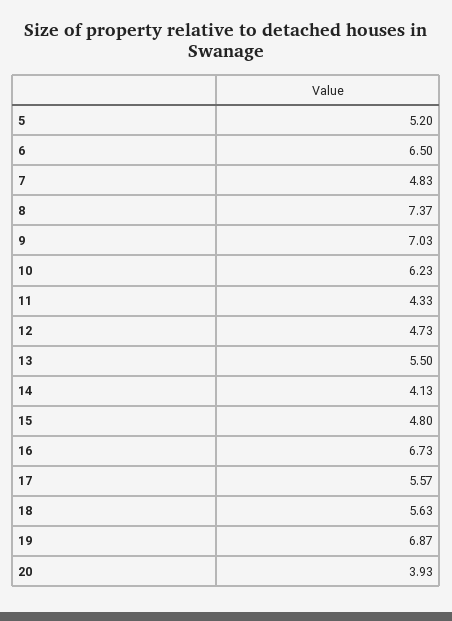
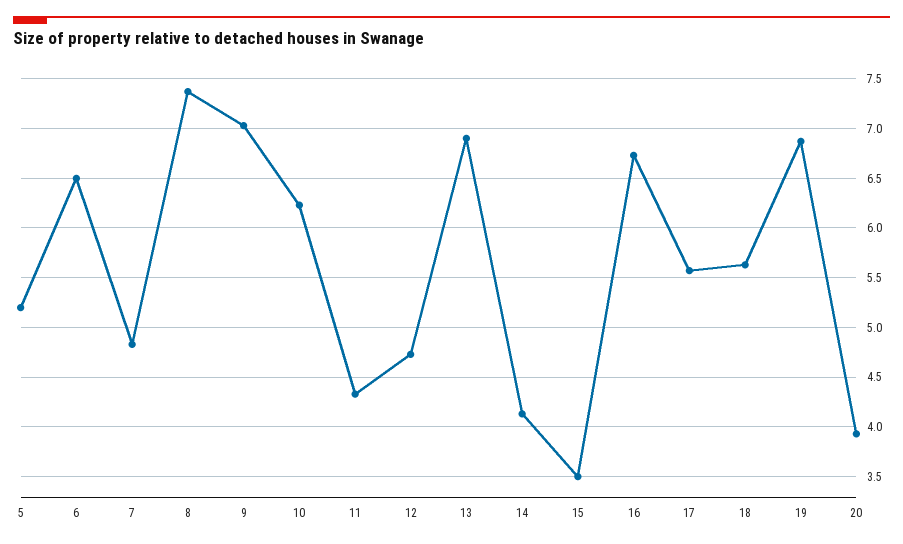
13: 5.5 -> 6.9
15: 4.8 -> 3.5

